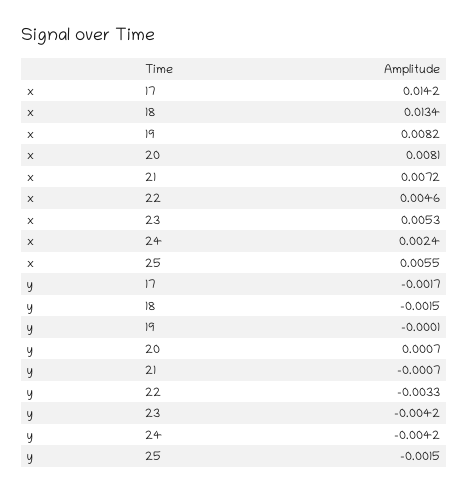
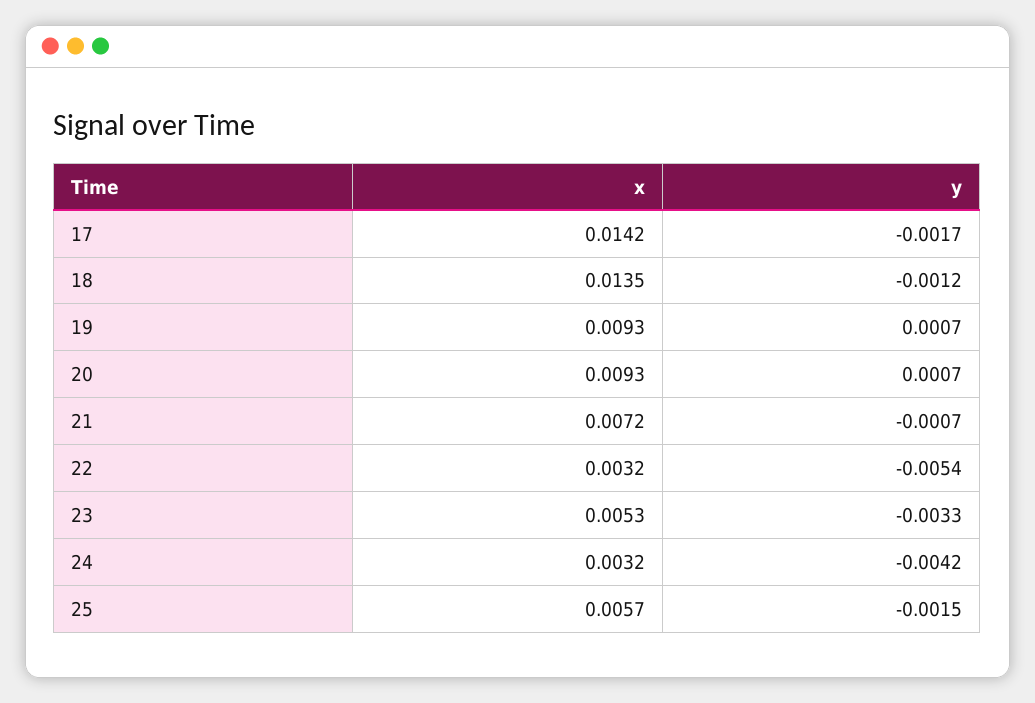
x, 18: 0.0134 -> 0.0135
x, 19: 0.0082 -> 0.0093
x, 20: 0.0081 -> 0.0093
x, 22: 0.0046 -> 0.0032
x, 24: 0.0024 -> 0.0032
x, 25: 0.0055 -> 0.0057
y, 18: -0.0015 -> -0.0012
y, 19: -0.0001 -> 0.0007
y, 22: -0.0033 -> -0.0054
y, 23: -0.0042 -> -0.0033

